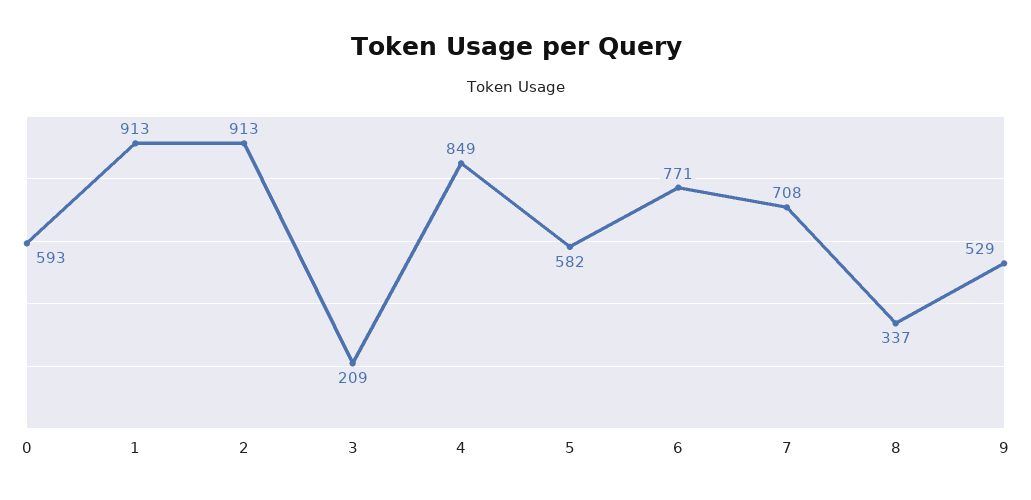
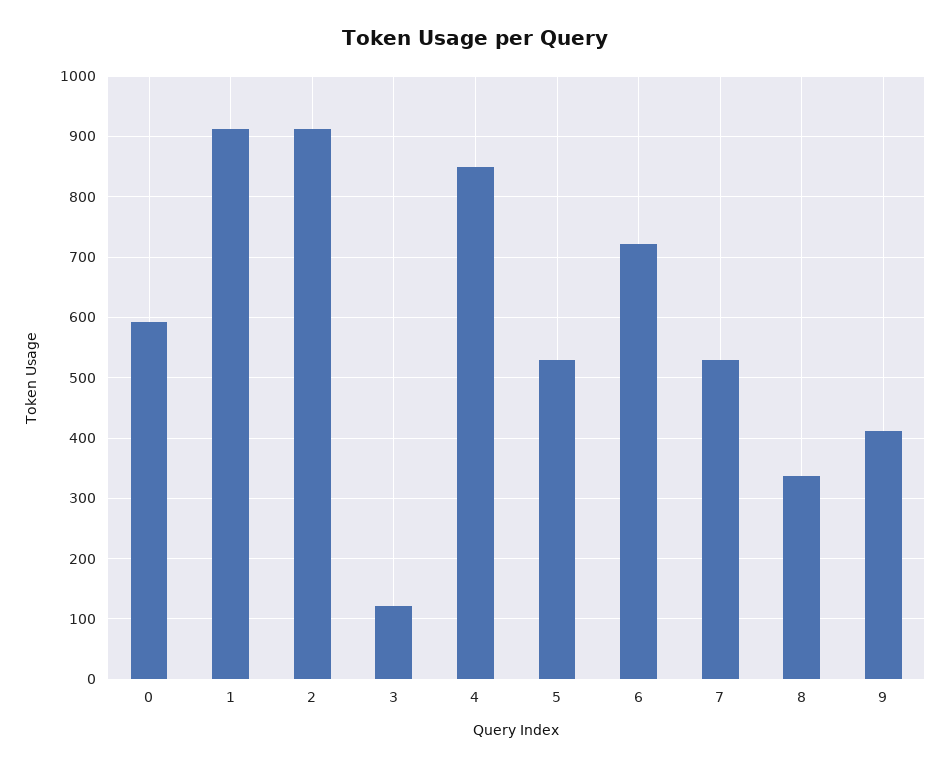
3: 209 -> 120
5: 582 -> 530
6: 771 -> 720
7: 708 -> 530
9: 529 -> 410

